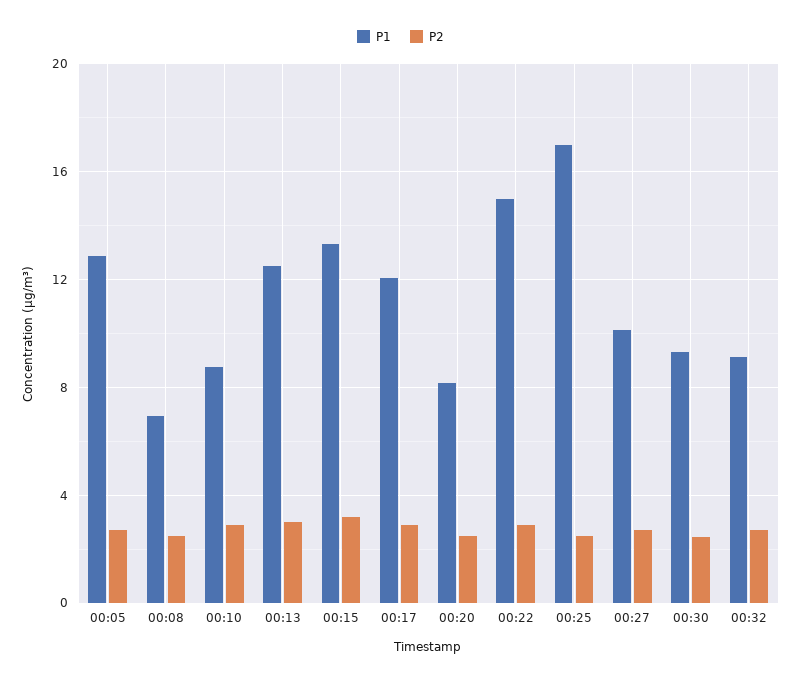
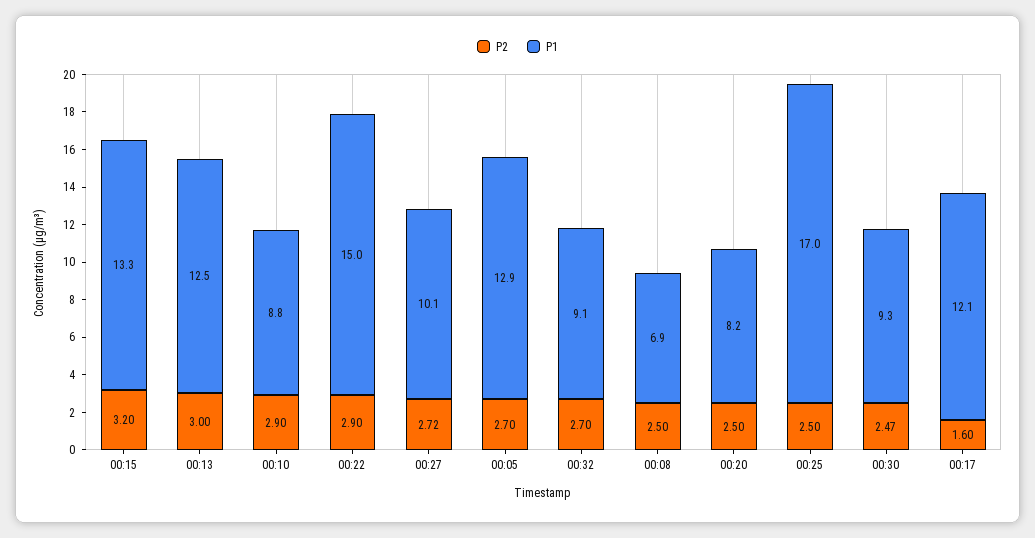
P2, 00:17: 3 -> 1.6

